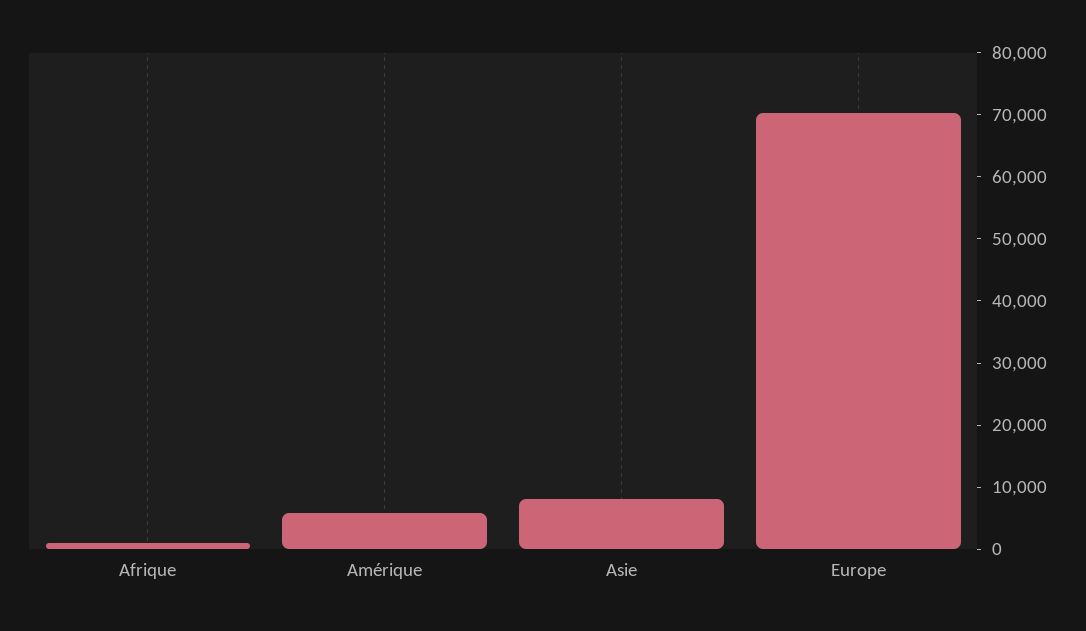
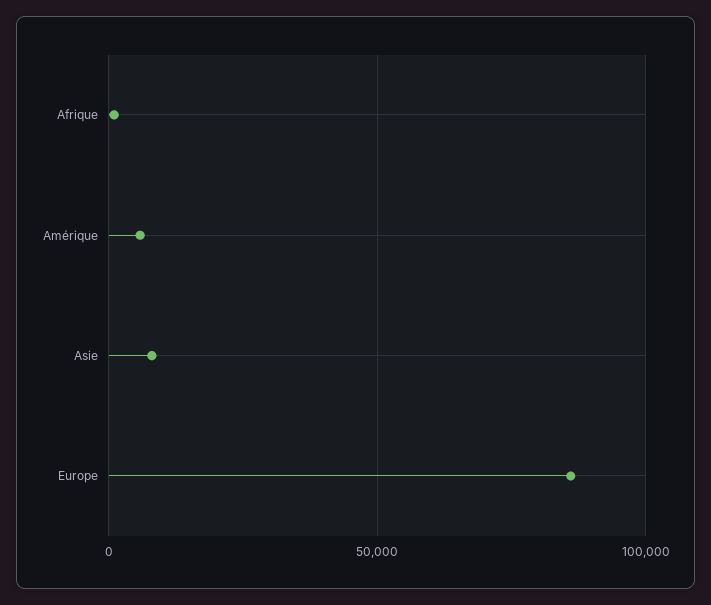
Europe: 70000 -> 85000

